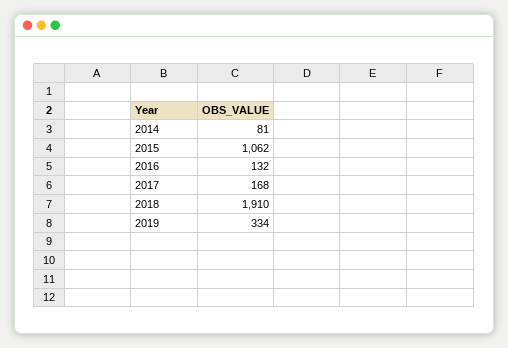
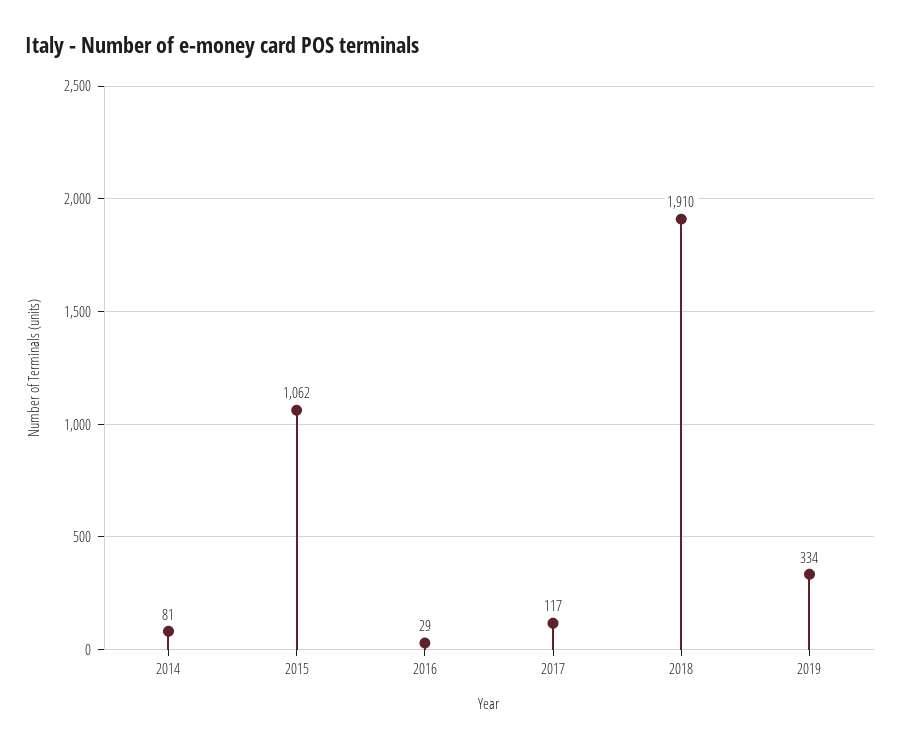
2016: 132 -> 29
2017: 168 -> 117

